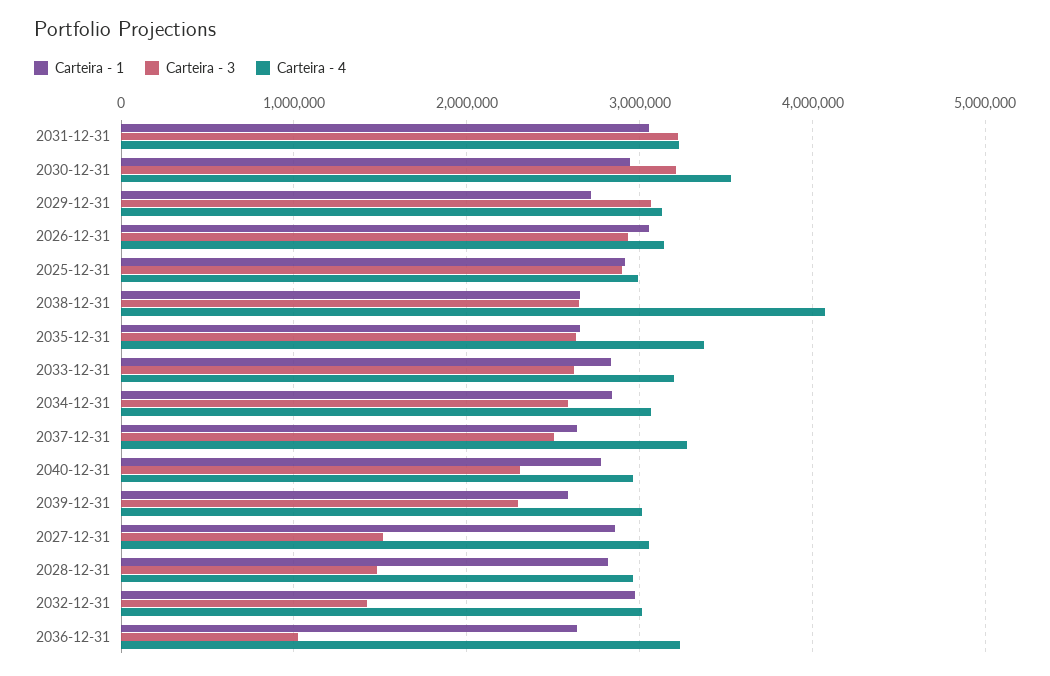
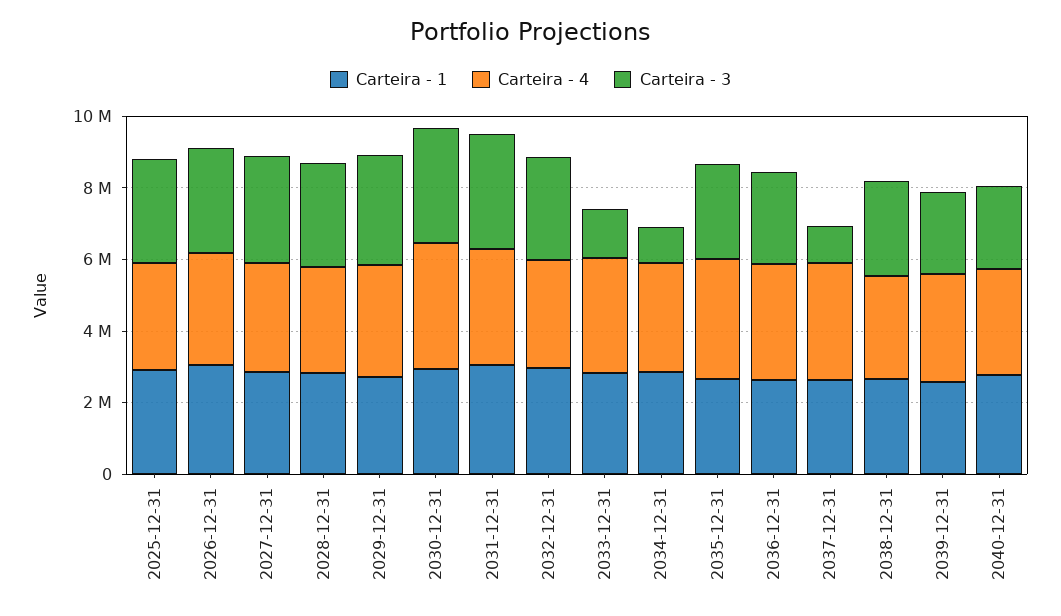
Carteira - 4, 2038-12-31: 4100000 -> 3000000
Carteira - 3, 2033-12-31: 2600000 -> 1500000
Carteira - 3, 2034-12-31: 2600000 -> 1000000
Carteira - 3, 2037-12-31: 2500000 -> 1000000
Carteira - 3, 2027-12-31: 1500000 -> 3000000
Carteira - 3, 2028-12-31: 1500000 -> 3000000
Carteira - 3, 2032-12-31: 1400000 -> 3000000
Carteira - 3, 2036-12-31: 1000000 -> 2500000

